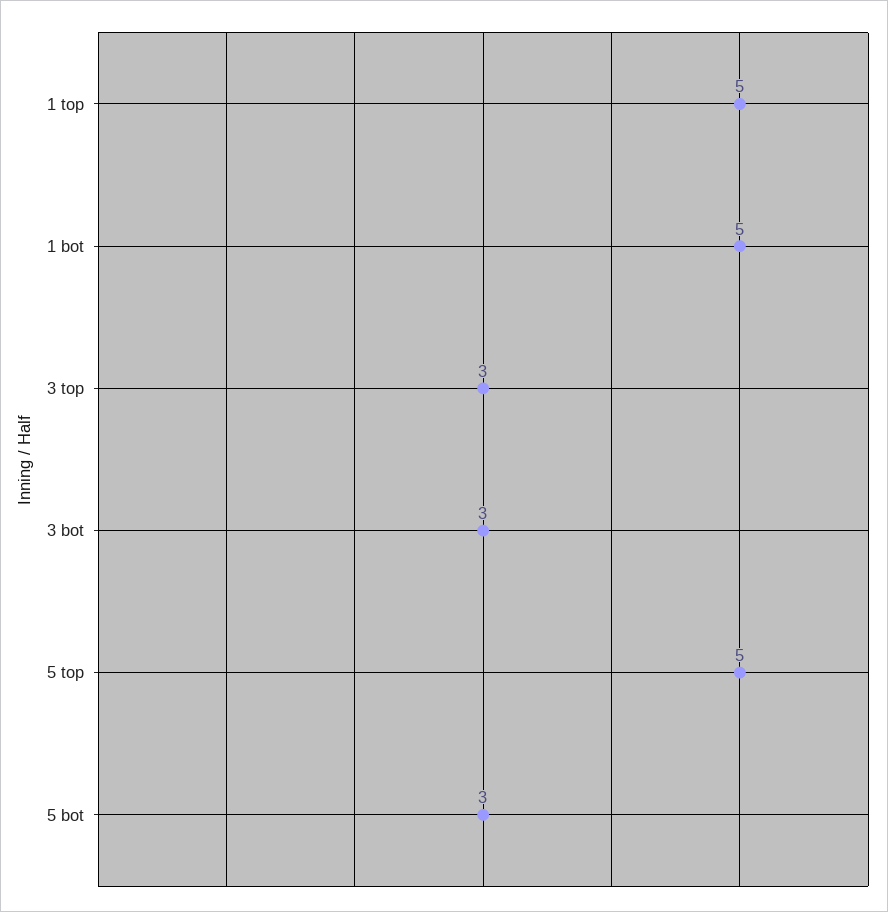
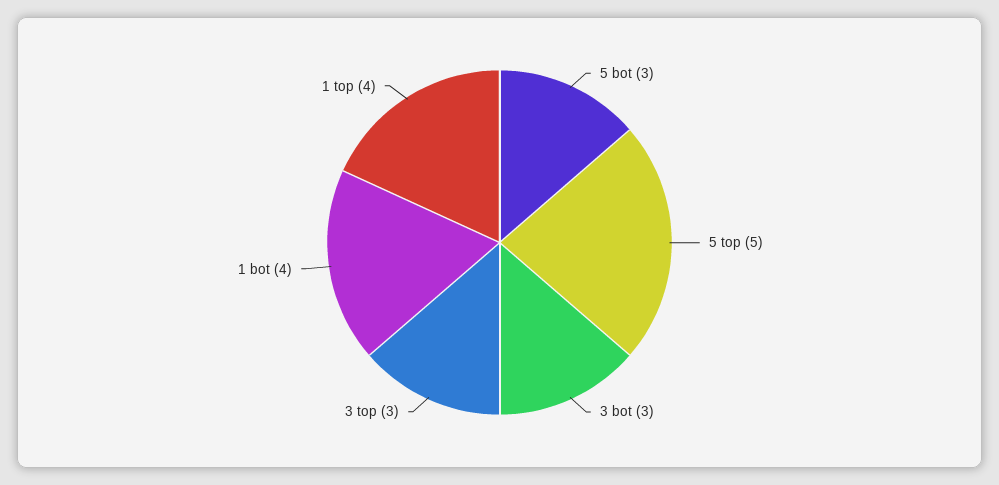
1 top: 5 -> 4
1 bot: 5 -> 4

